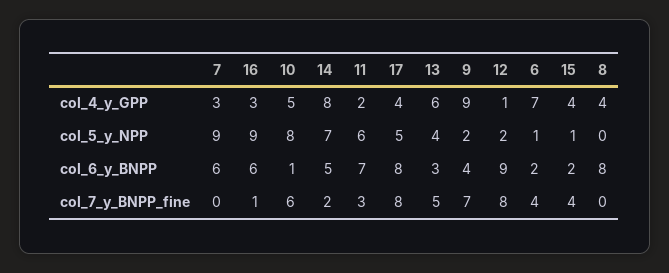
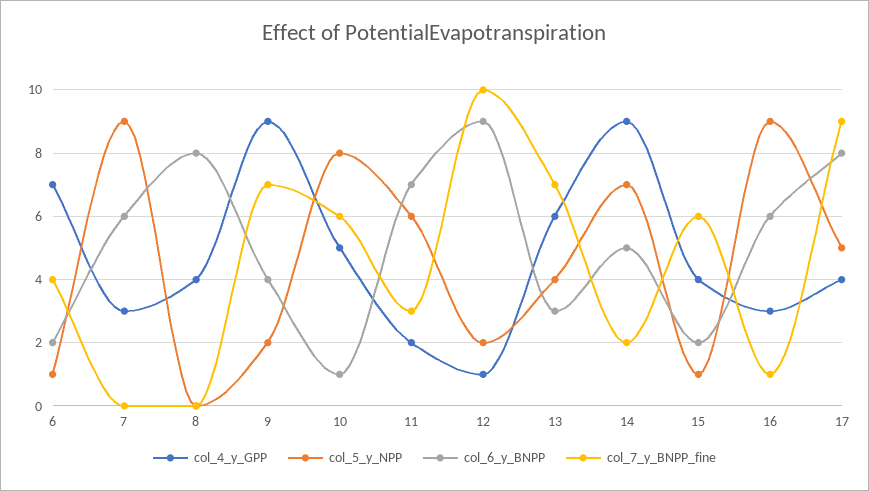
col_4_y_GPP, 14: 8 -> 9
col_7_y_BNPP_fine, 17: 8 -> 9
col_7_y_BNPP_fine, 13: 5 -> 7
col_7_y_BNPP_fine, 12: 8 -> 10
col_7_y_BNPP_fine, 15: 4 -> 6

